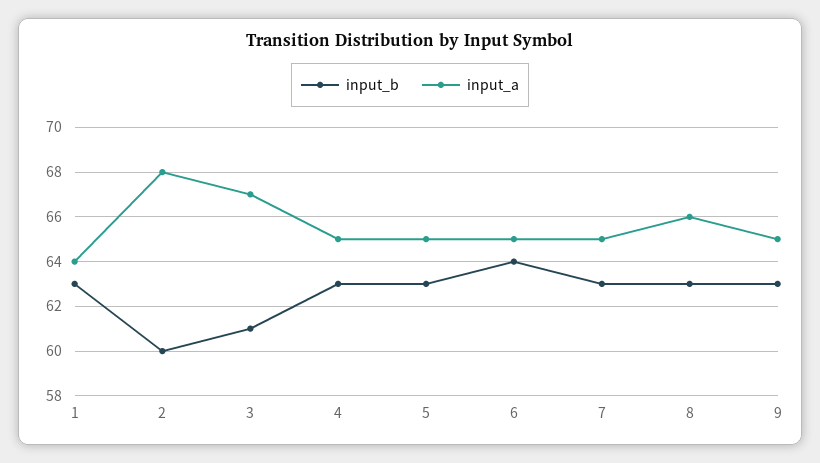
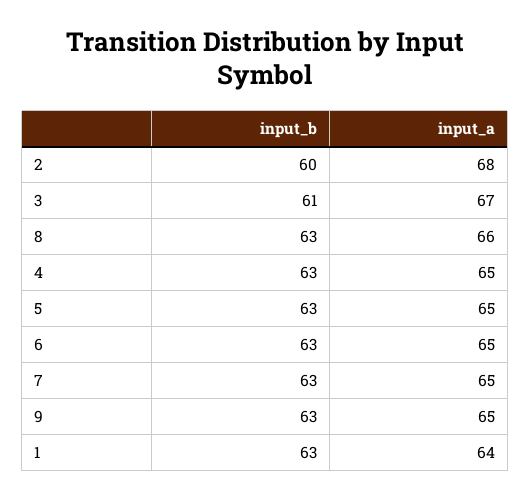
input_b, 6: 64 -> 63

